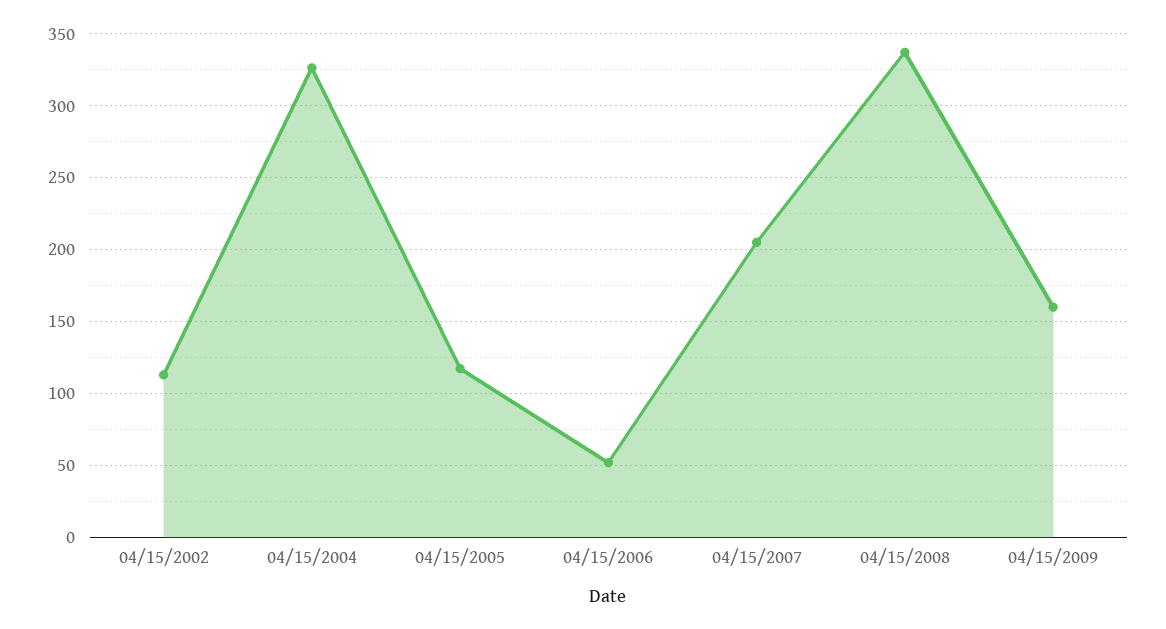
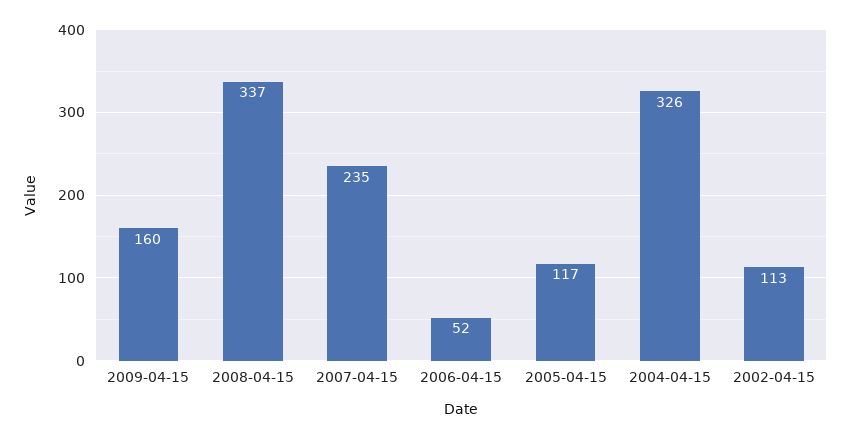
04/15/2007: 205 -> 235

